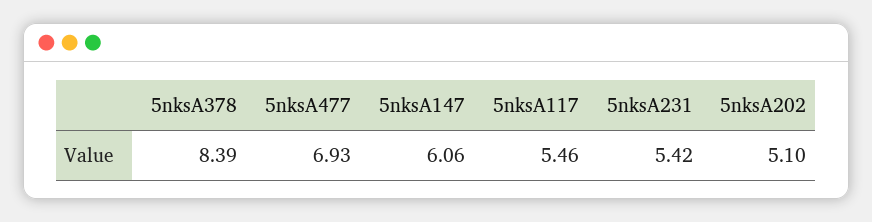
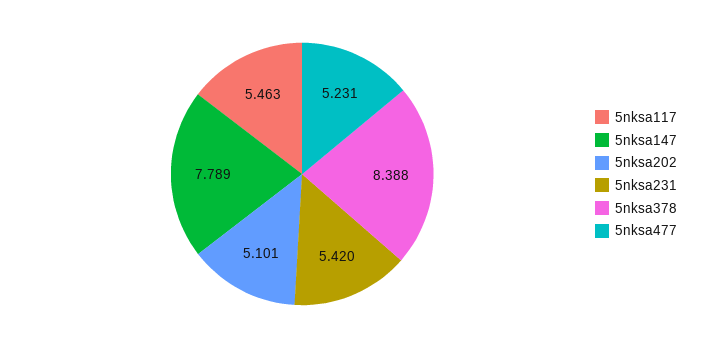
5nksA477: 6.93 -> 5.231
5nksA147: 6.06 -> 7.789

